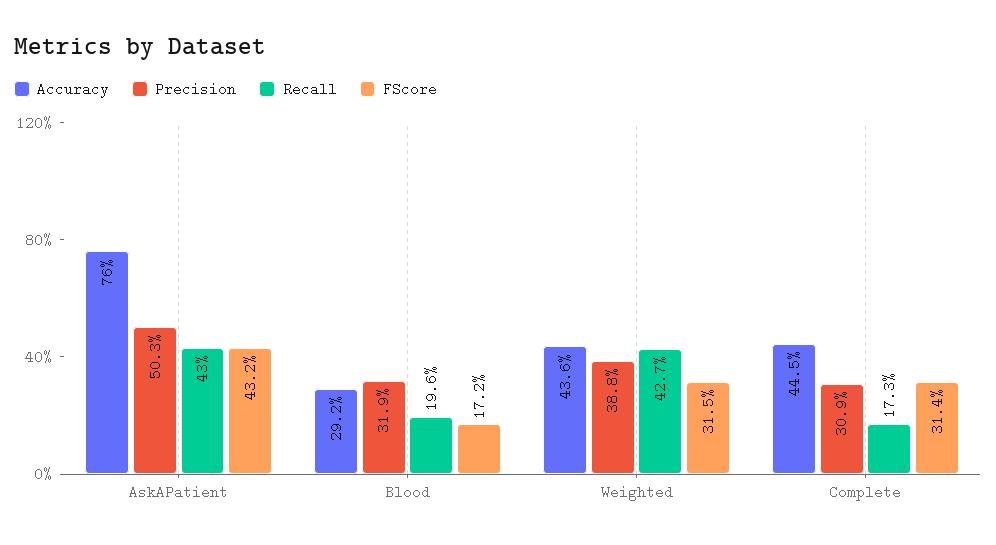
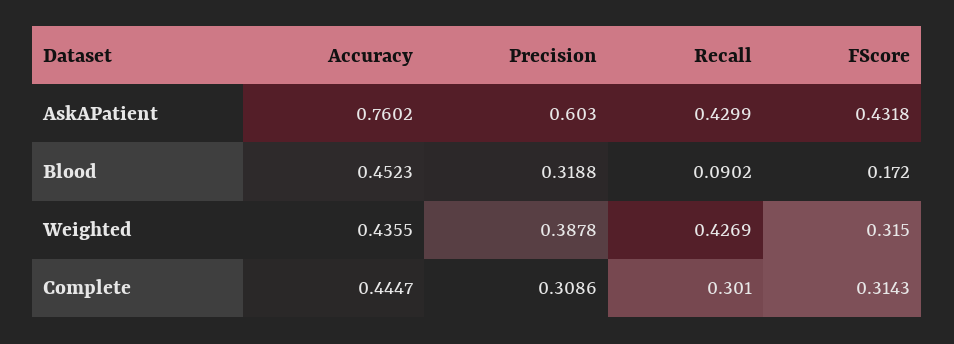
Precision, AskAPatient: 0.503 -> 0.603
Accuracy, Blood: 0.292 -> 0.4523
Recall, Blood: 0.196 -> 0.0902
Recall, Complete: 0.173 -> 0.301

